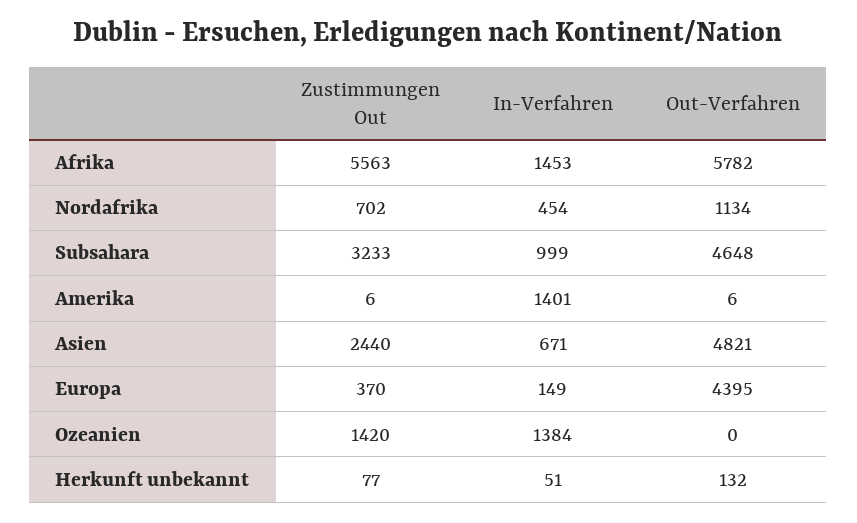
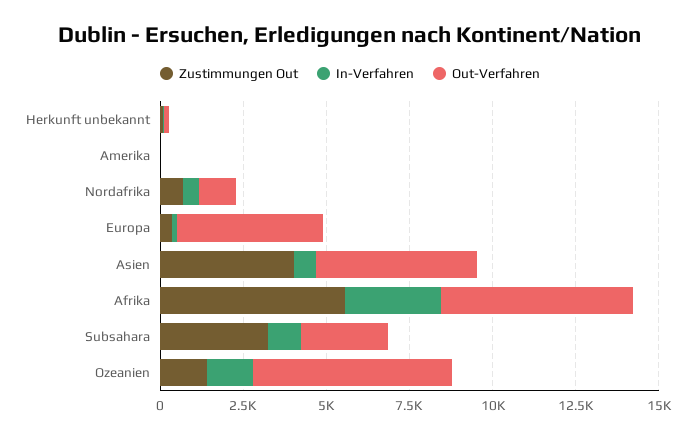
In-Verfahren, Afrika: 1453 -> 3000
Out-Verfahren, Subsahara: 4648 -> 2500
In-Verfahren, Amerika: 1401 -> 0
Zustimmungen Out, Asien: 2440 -> 4000
Out-Verfahren, Ozeanien: 0 -> 6000

